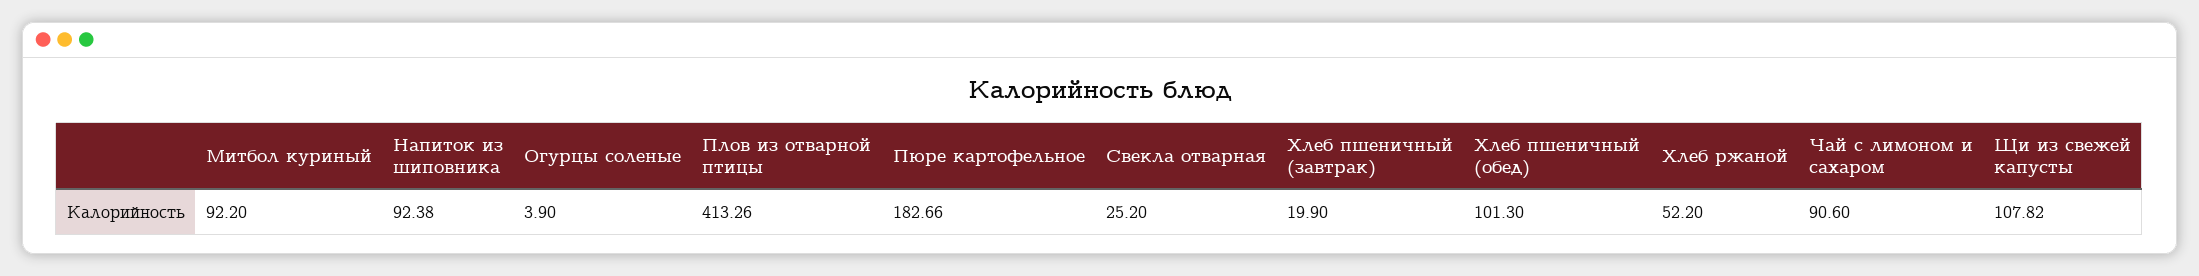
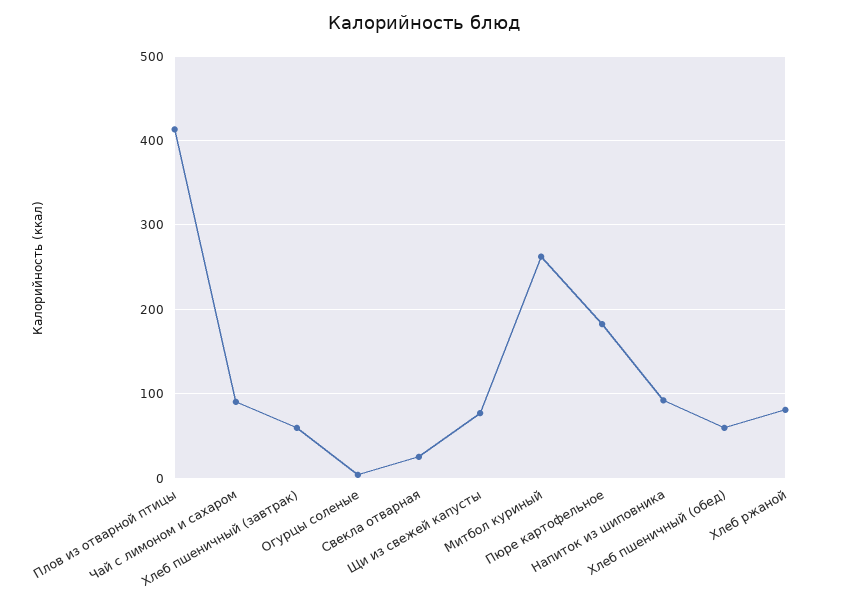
Митбол куриный: 92.2 -> 260
Хлеб пшеничный (завтрак): 19.9 -> 60
Хлеб пшеничный (обед): 101.3 -> 60
Хлеб ржаной: 52.2 -> 80
Щи из свежей капусты: 107.82 -> 80

